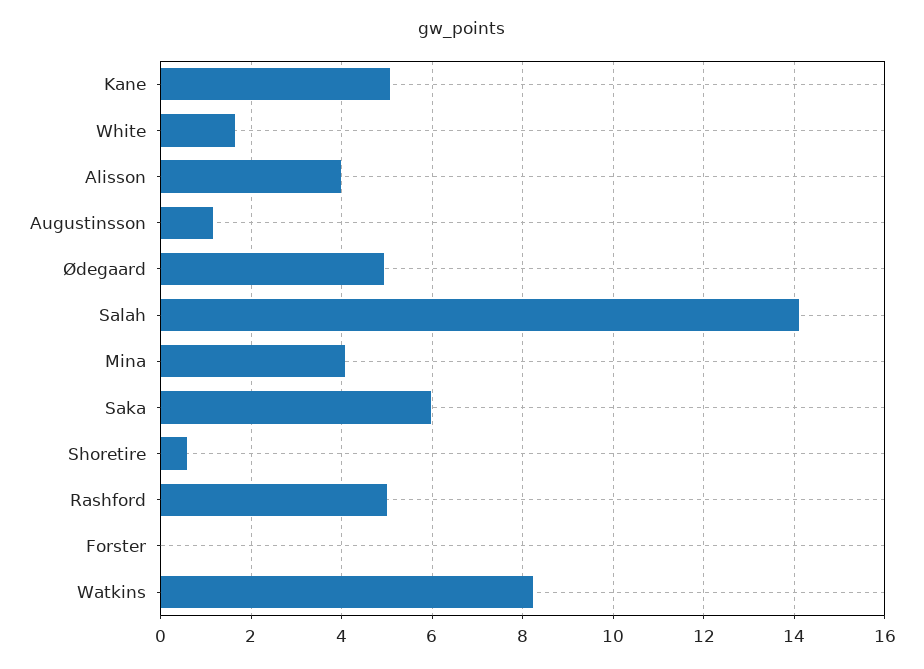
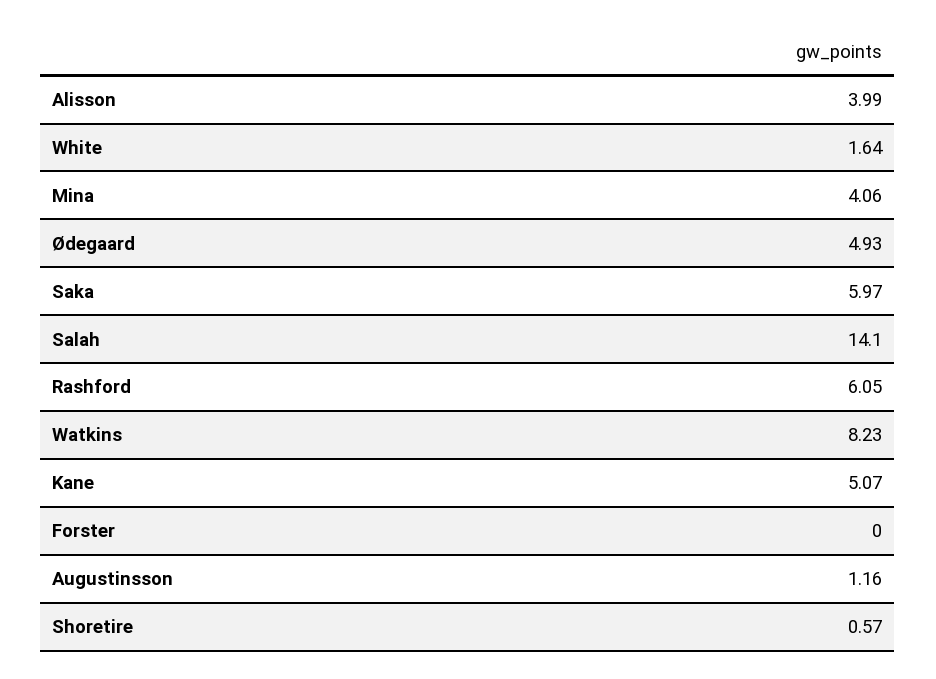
Rashford: 5 -> 6.05

